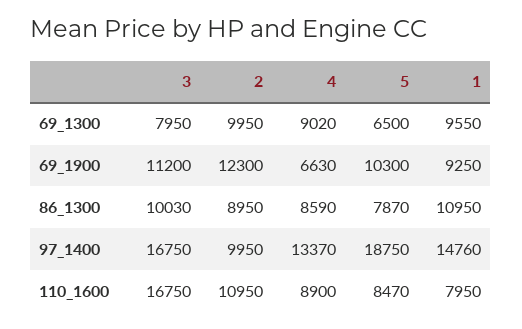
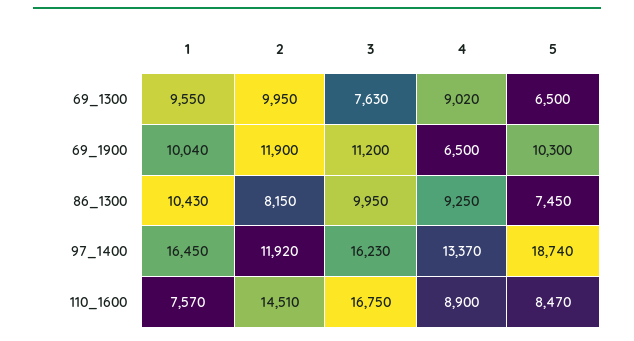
3, 69_1300: 7950 -> 7630
2, 69_1900: 12300 -> 11900
4, 69_1900: 6630 -> 6500
1, 69_1900: 9250 -> 10040
3, 86_1300: 10030 -> 9950
2, 86_1300: 8950 -> 8150
4, 86_1300: 8590 -> 9250
5, 86_1300: 7870 -> 7450
1, 86_1300: 10950 -> 10430
3, 97_1400: 16750 -> 16230
2, 97_1400: 9950 -> 11920
5, 97_1400: 18750 -> 18740
1, 97_1400: 14760 -> 16450
2, 110_1600: 10950 -> 14510
1, 110_1600: 7950 -> 7570

